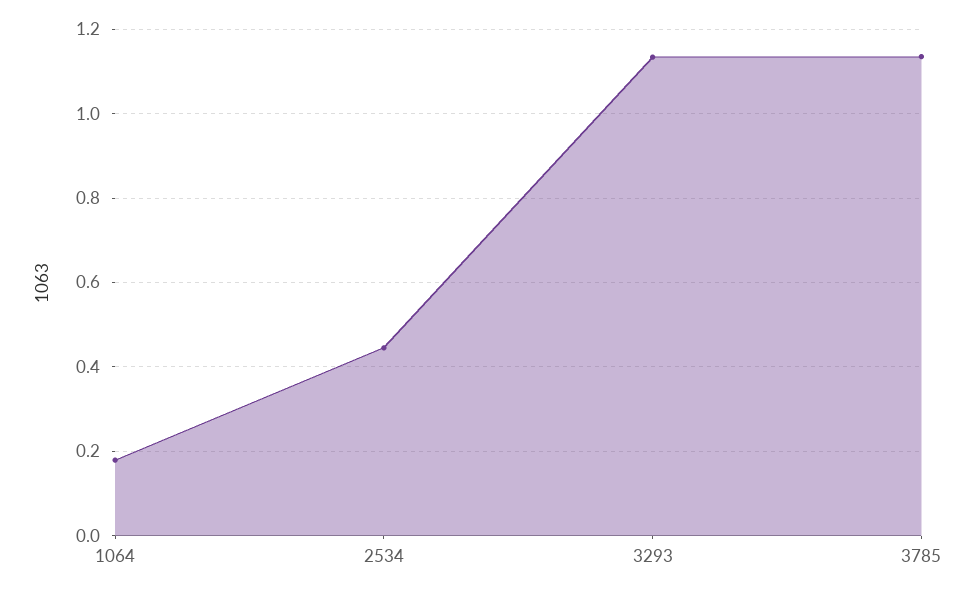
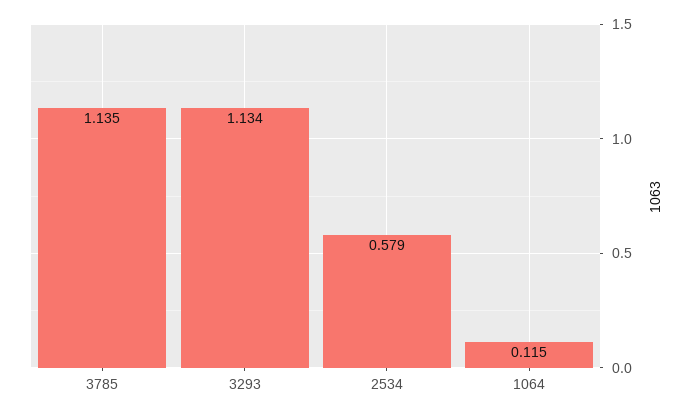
1064: 0.18 -> 0.115
2534: 0.44 -> 0.579

